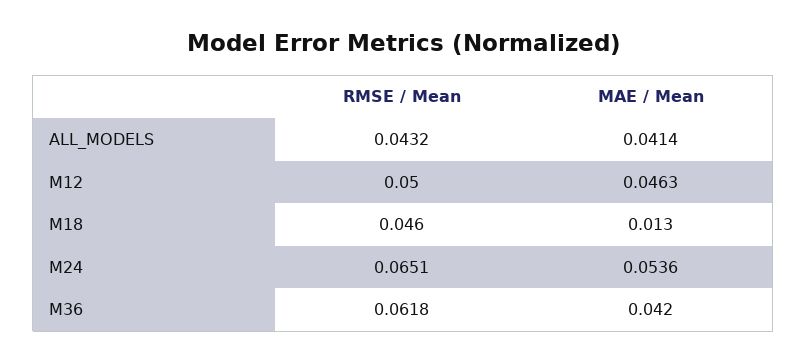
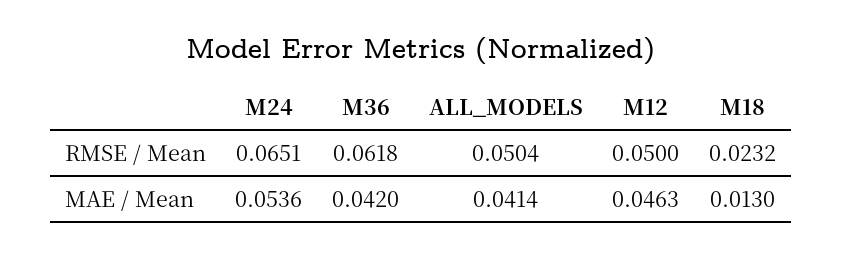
RMSE / Mean, ALL_MODELS: 0.0432 -> 0.0504
RMSE / Mean, M18: 0.046 -> 0.0232

